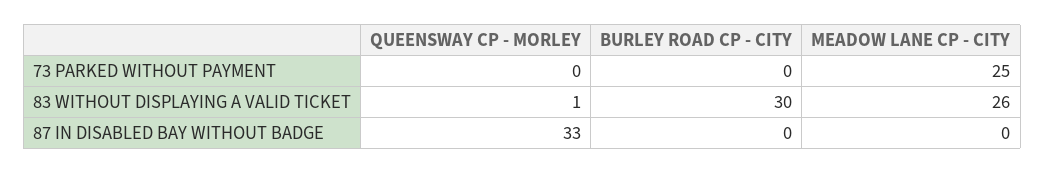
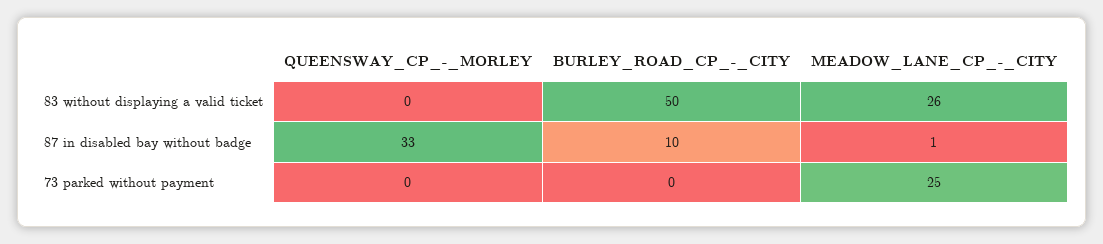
QUEENSWAY CP - MORLEY, 83 WITHOUT DISPLAYING A VALID TICKET: 1 -> 0
BURLEY ROAD CP - CITY, 83 WITHOUT DISPLAYING A VALID TICKET: 30 -> 50
BURLEY ROAD CP - CITY, 87 IN DISABLED BAY WITHOUT BADGE: 0 -> 10
MEADOW LANE CP - CITY, 87 IN DISABLED BAY WITHOUT BADGE: 0 -> 1

